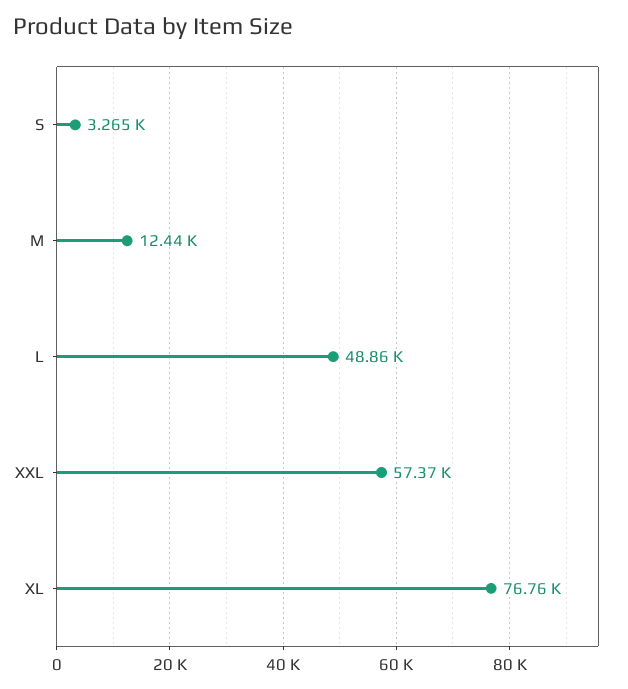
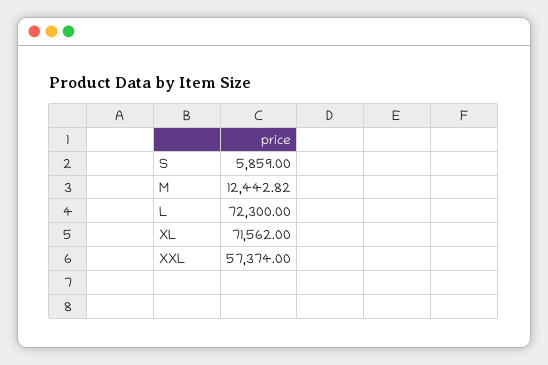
S: 3265 -> 5859
L: 48860 -> 72300
XL: 76760 -> 71562

